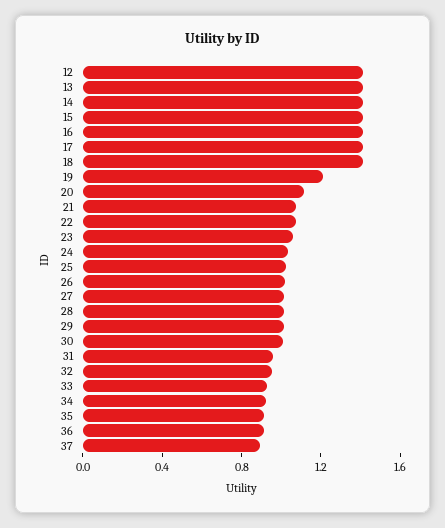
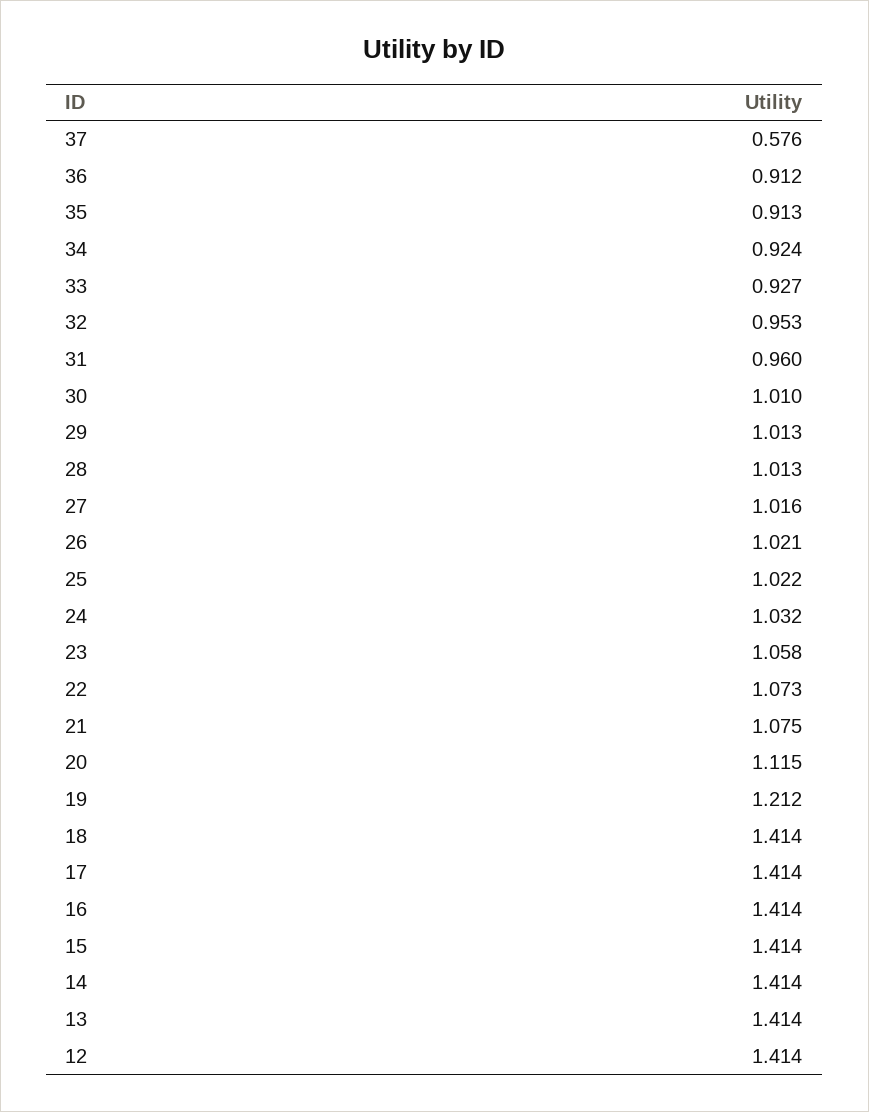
37: 0.9 -> 0.576

